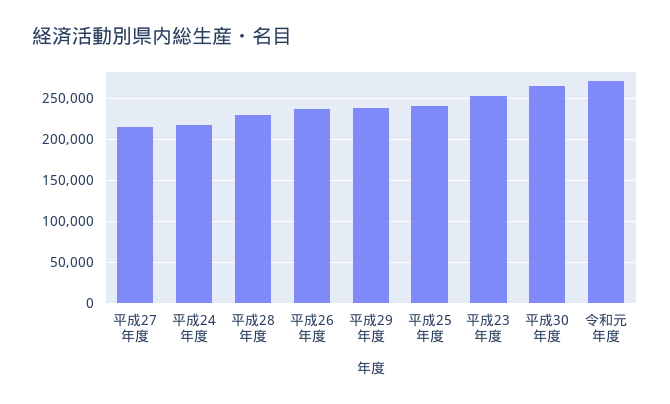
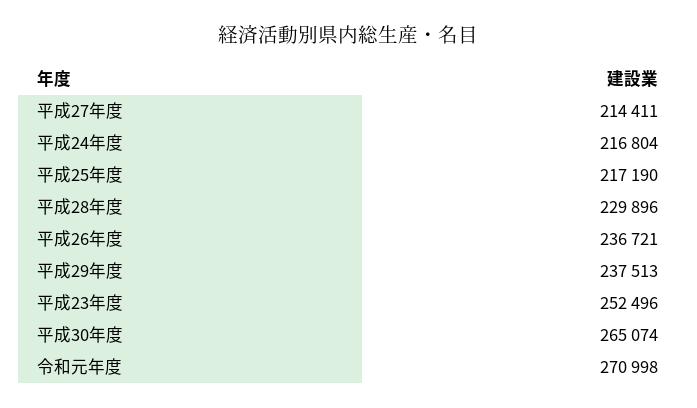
平成25年度: 240000 -> 217190

